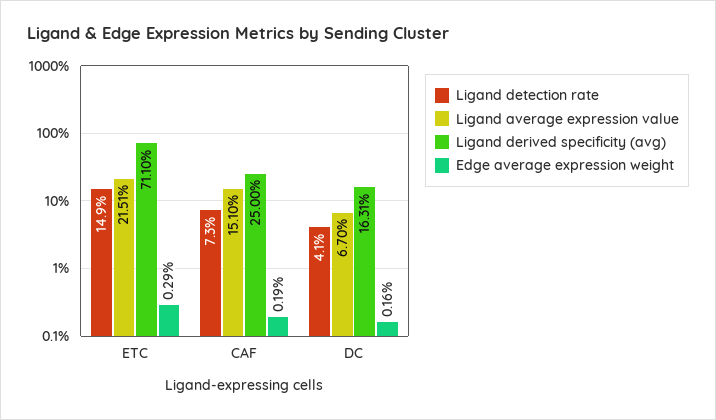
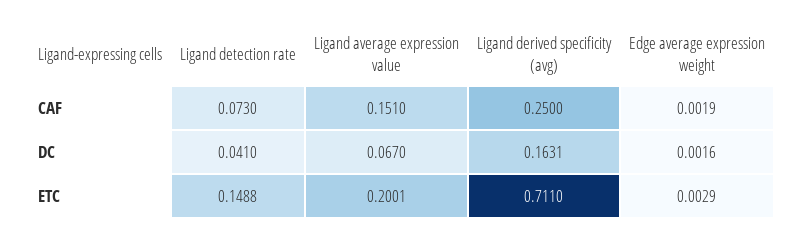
Ligand detection rate, ETC: 0.149 -> 0.1488
Ligand average expression value, ETC: 0.2151 -> 0.2001

